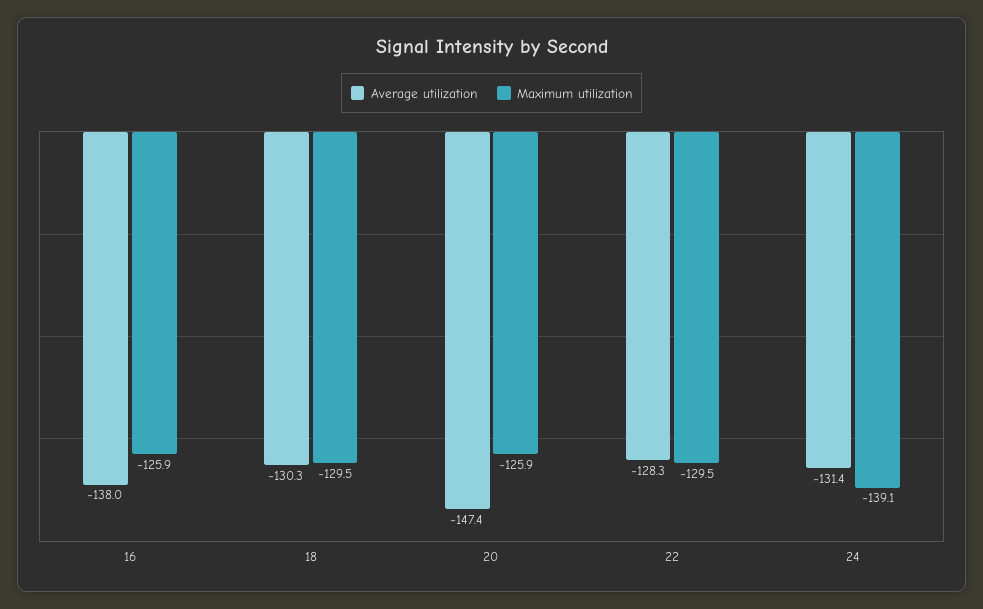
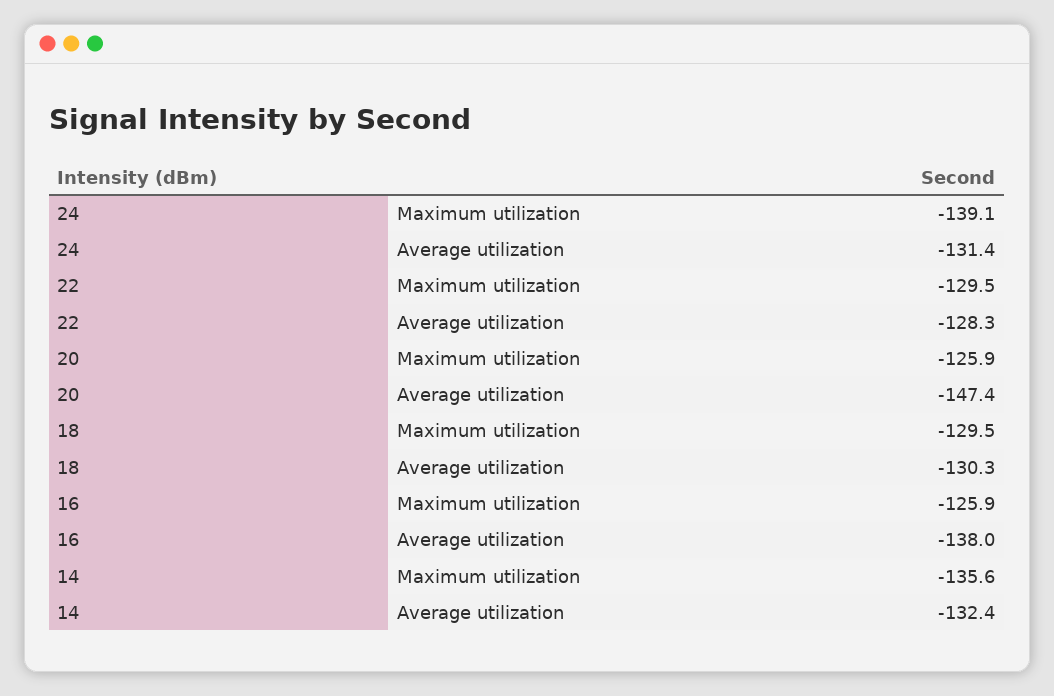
Maximum utilization, 14: none -> -135.6
Average utilization, 14: none -> -132.4

